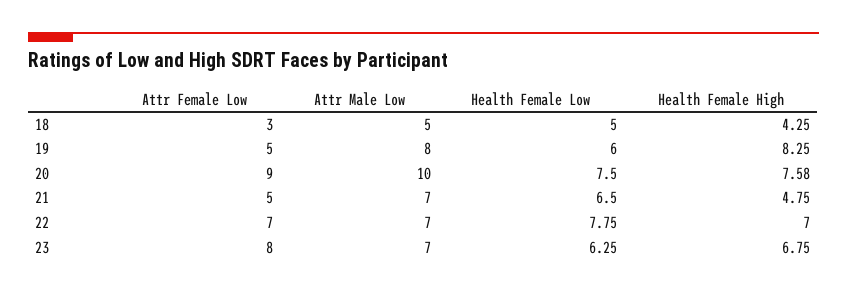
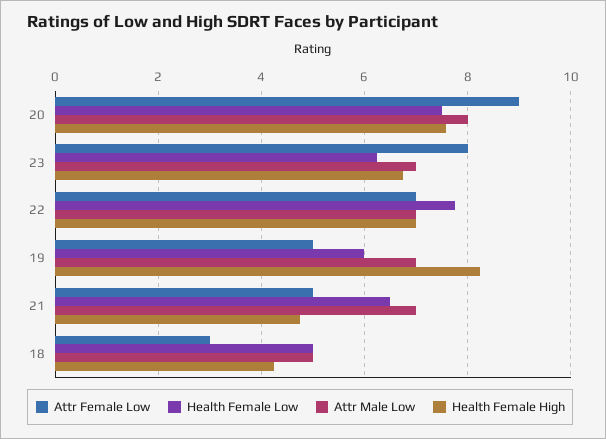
Attr Male Low, 19: 8 -> 7
Attr Male Low, 20: 10 -> 8

